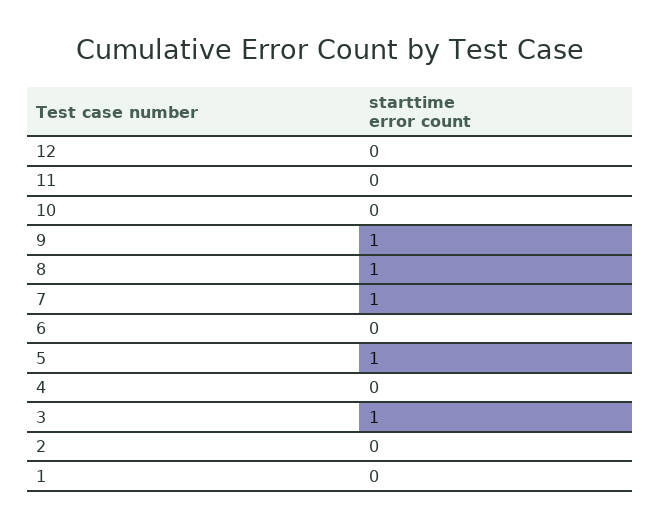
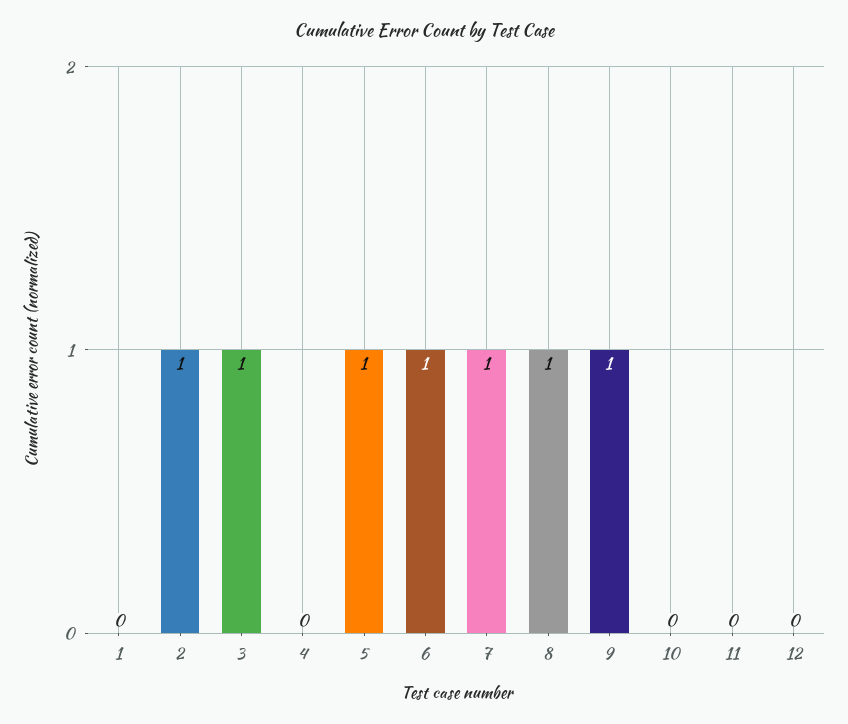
6: 0 -> 1
2: 0 -> 1

